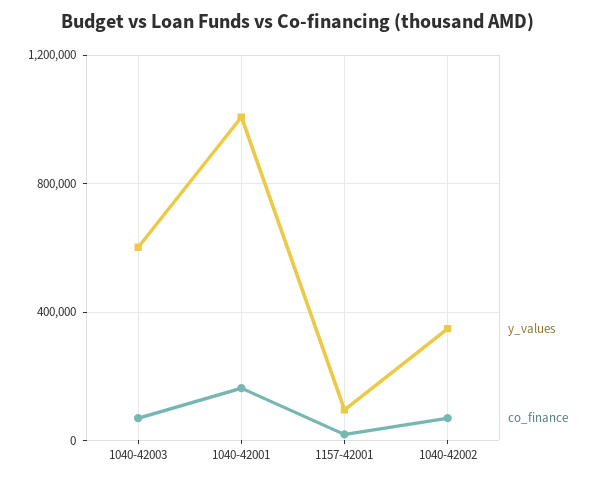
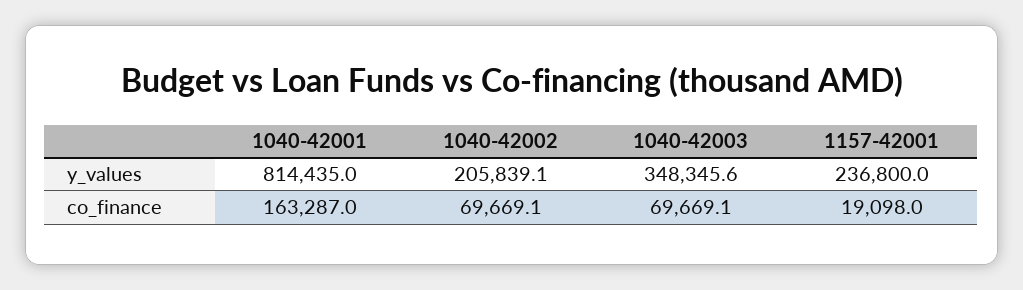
y_values, 1040-42003: 600000 -> 348345.6
y_values, 1040-42001: 1000000 -> 814435
y_values, 1157-42001: 100000 -> 236800
y_values, 1040-42002: 350000 -> 205839.1

